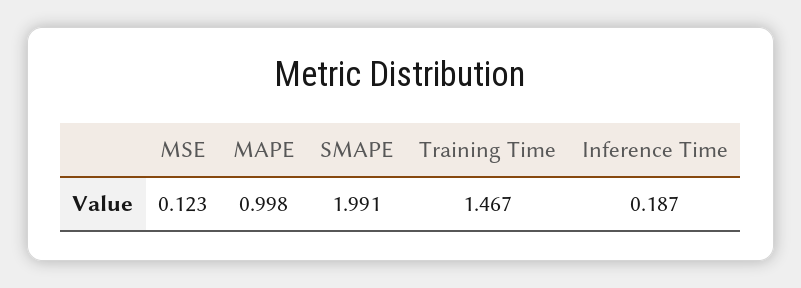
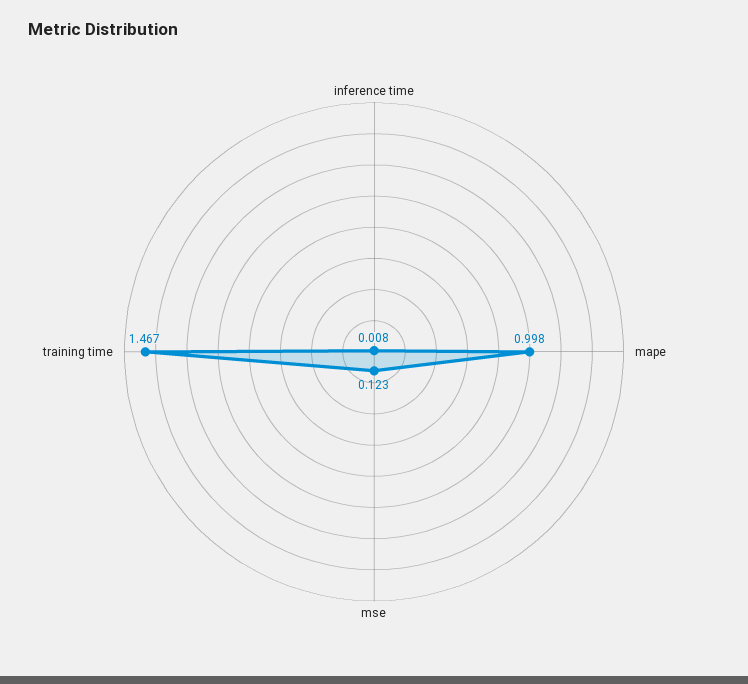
SMAPE: 1.991 -> none
Inference Time: 0.187 -> 0.008

